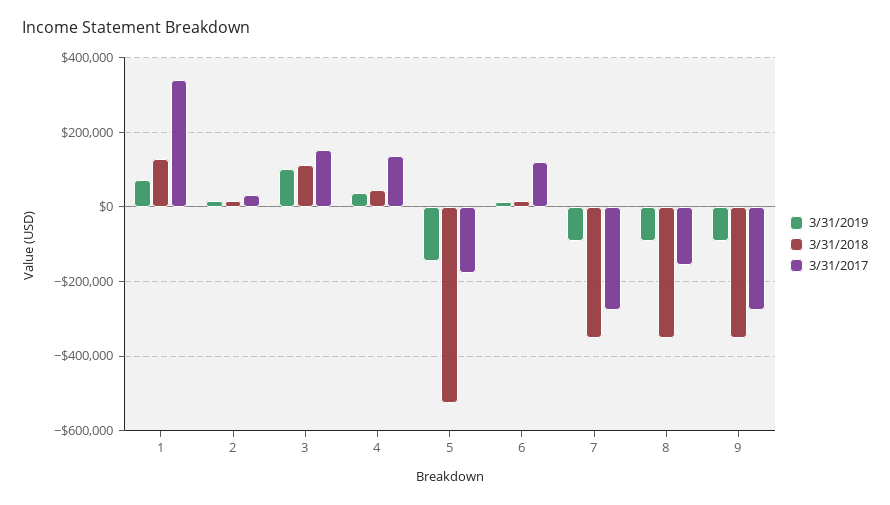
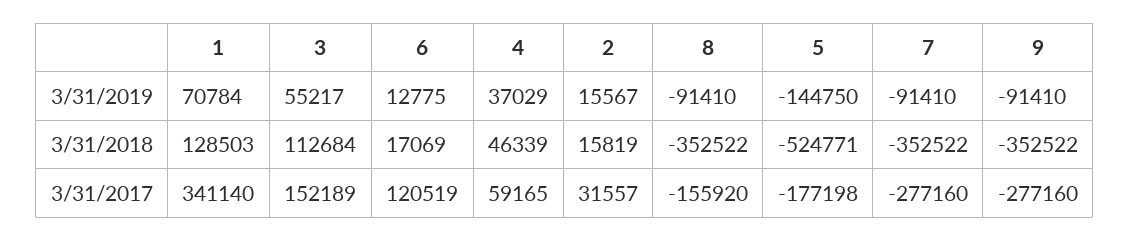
3/31/2019, 3: 100000 -> 55217
3/31/2017, 4: 140000 -> 59165

